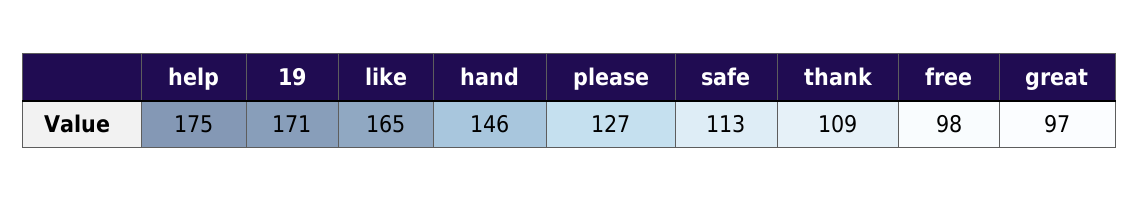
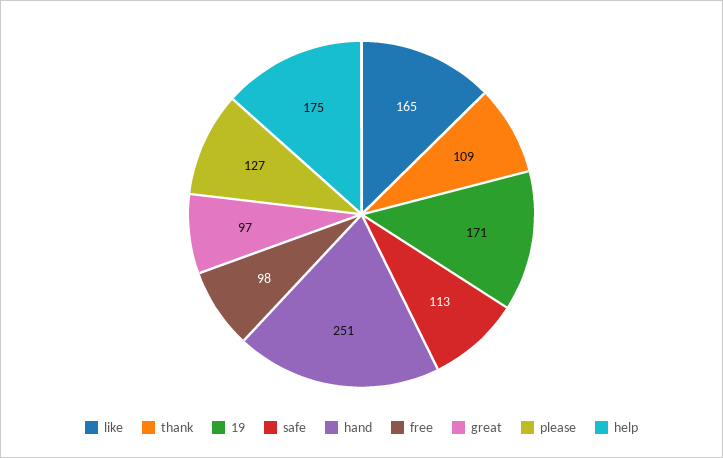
hand: 146 -> 251

